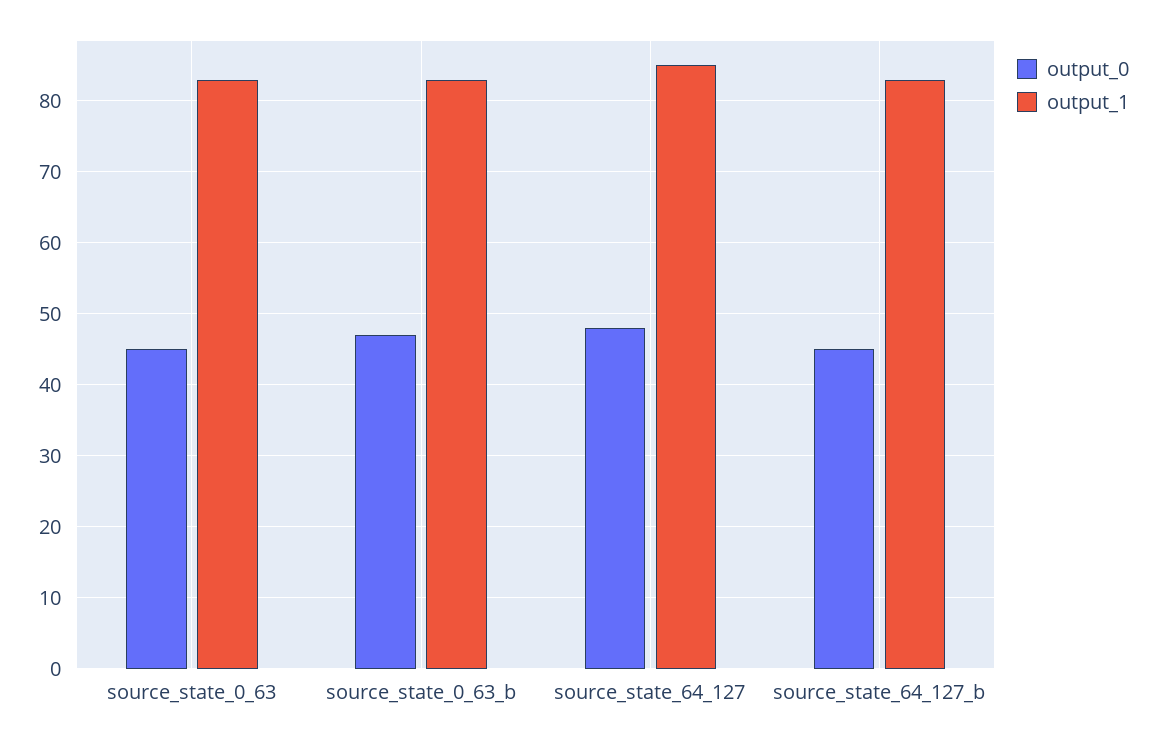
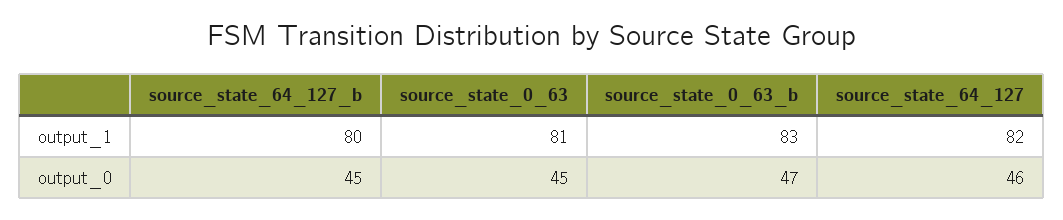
output_1, source_state_0_63: 83 -> 81
output_0, source_state_64_127: 48 -> 46
output_1, source_state_64_127: 85 -> 82
output_1, source_state_64_127_b: 83 -> 80

